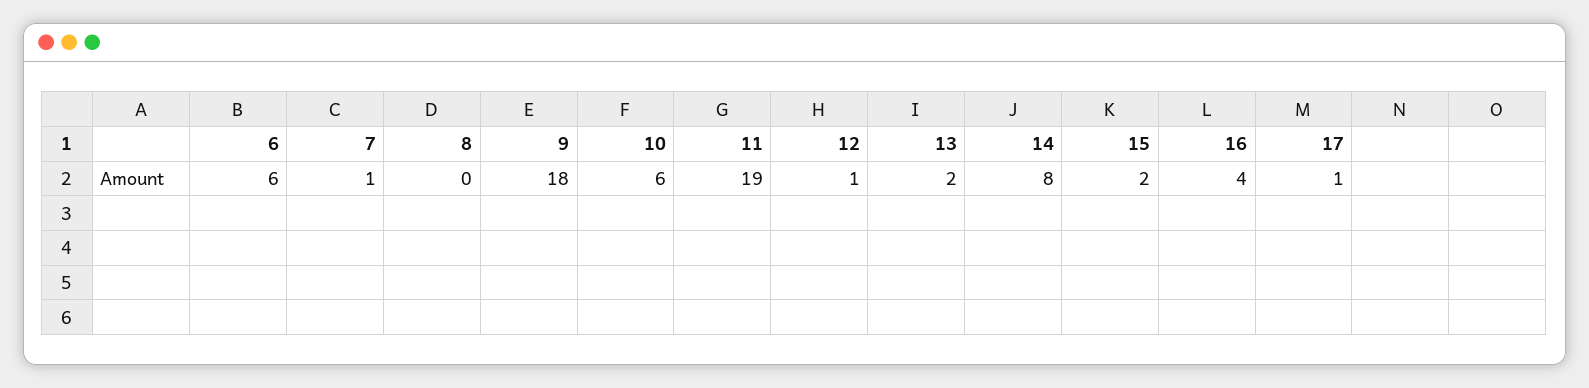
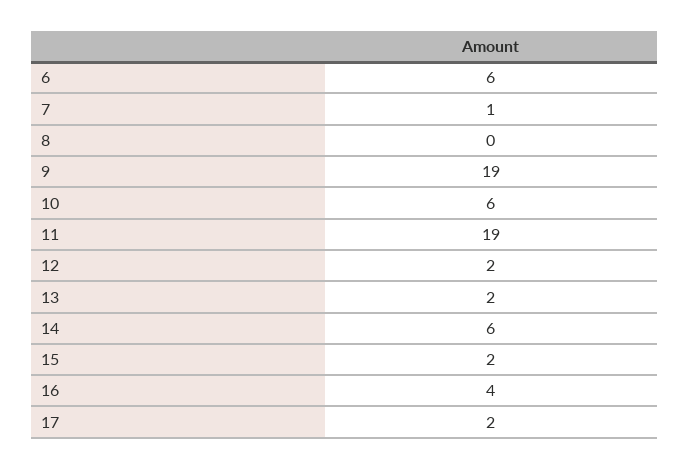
9: 18 -> 19
12: 1 -> 2
14: 8 -> 6
17: 1 -> 2

